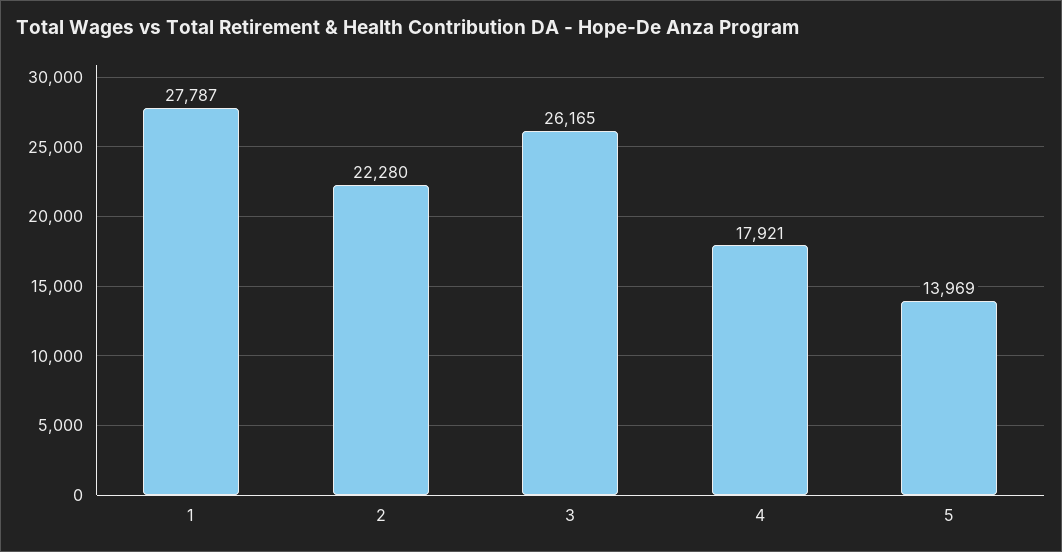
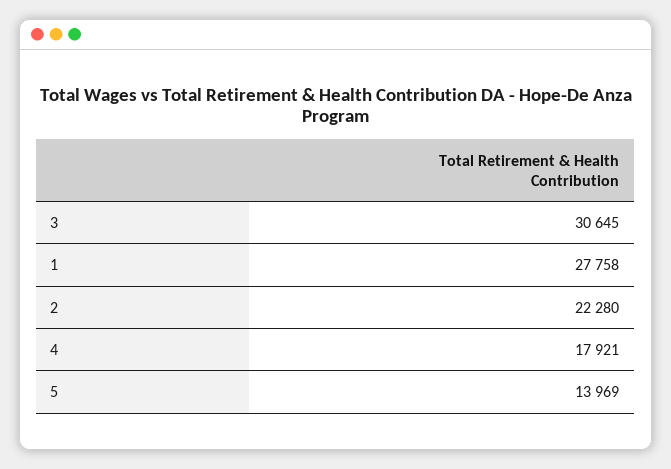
1: 27787 -> 27758
3: 26165 -> 30645

